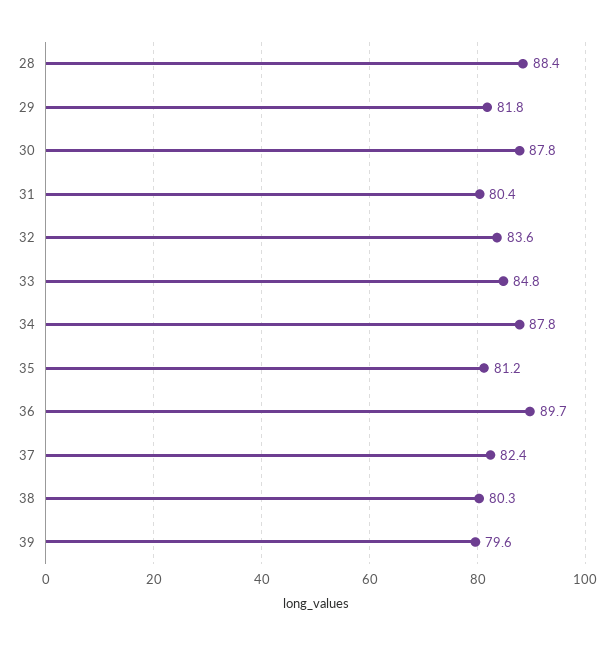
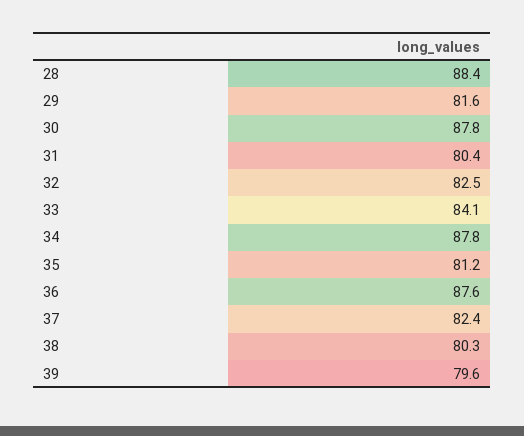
29: 81.8 -> 81.6
32: 83.6 -> 82.5
33: 84.8 -> 84.1
36: 89.7 -> 87.6

